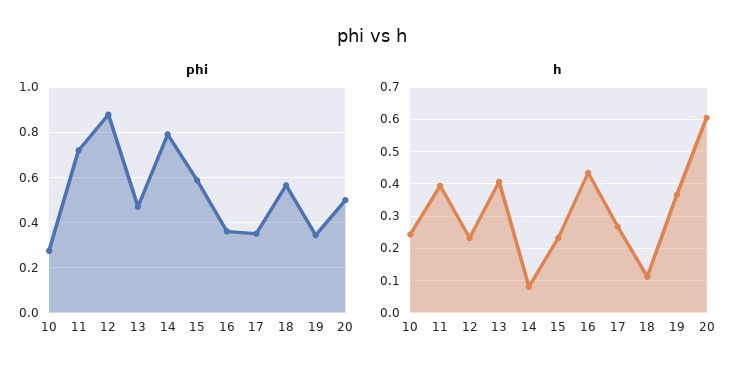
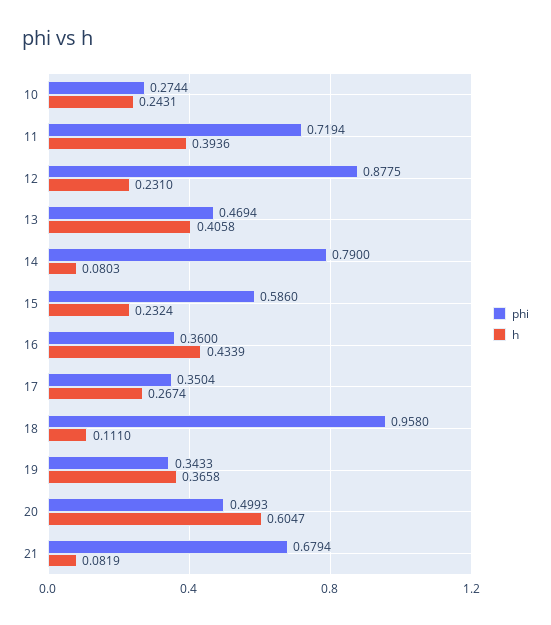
phi, 18: 0.55 -> 0.958
phi, 21: none -> 0.6794
h, 21: none -> 0.0819

